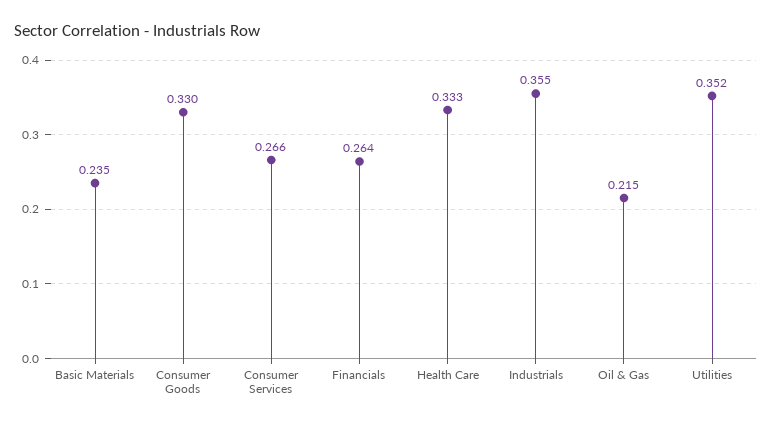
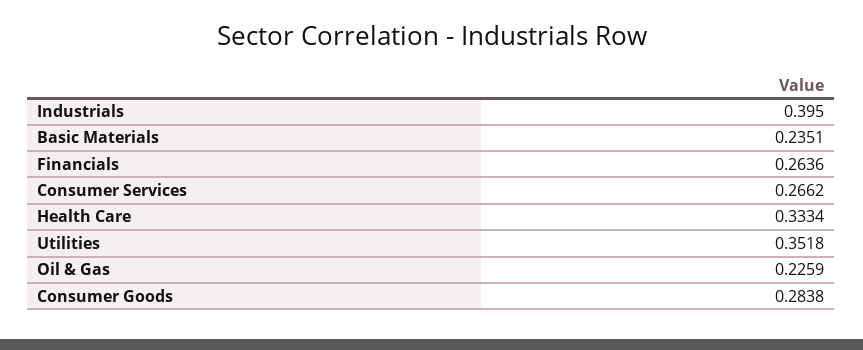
Consumer Goods: 0.33 -> 0.2838
Industrials: 0.355 -> 0.395
Oil & Gas: 0.215 -> 0.2259

